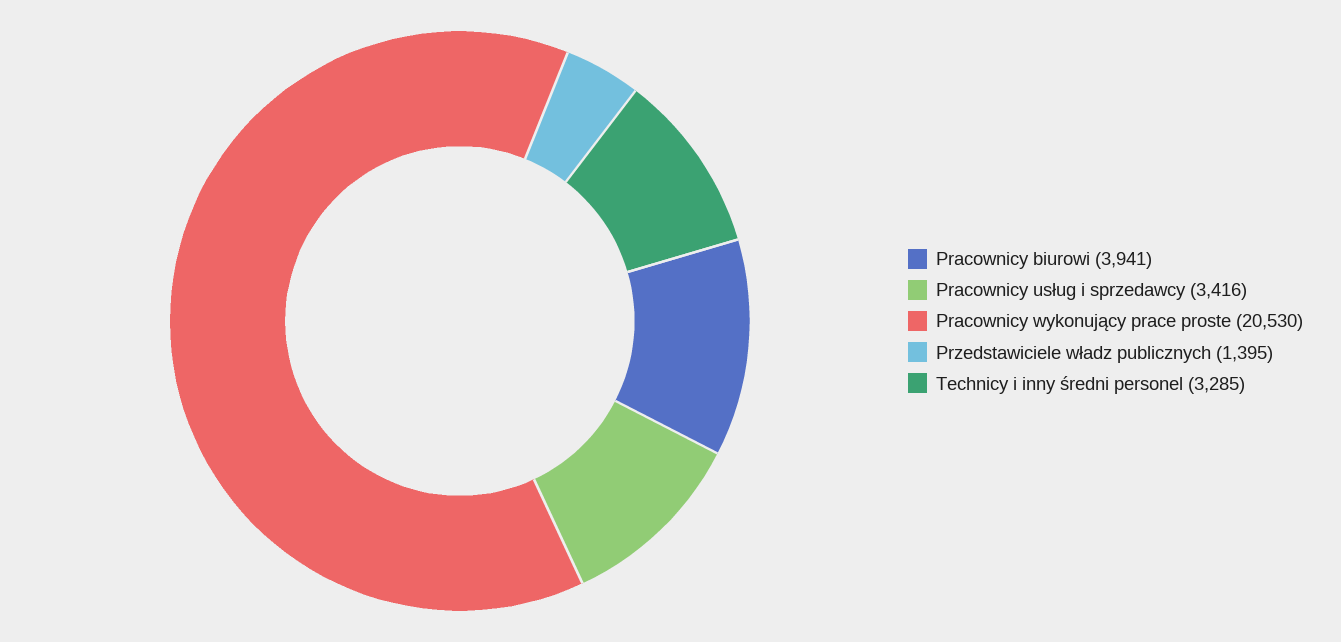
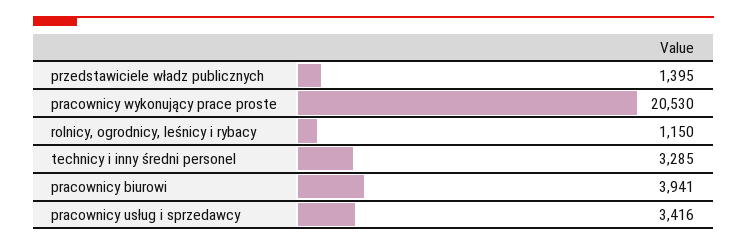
rolnicy, ogrodnicy, leśnicy i rybacy: none -> 1150

